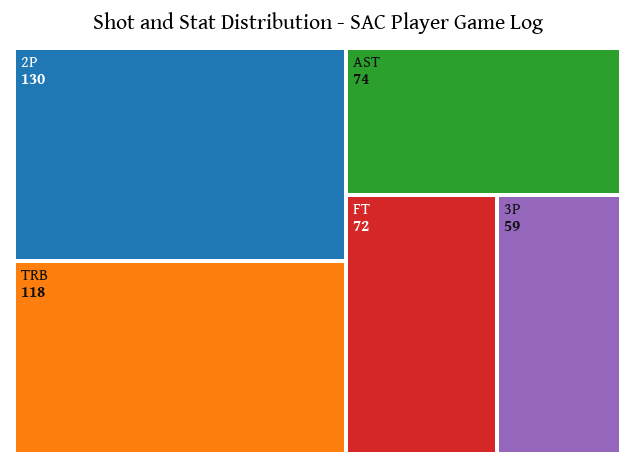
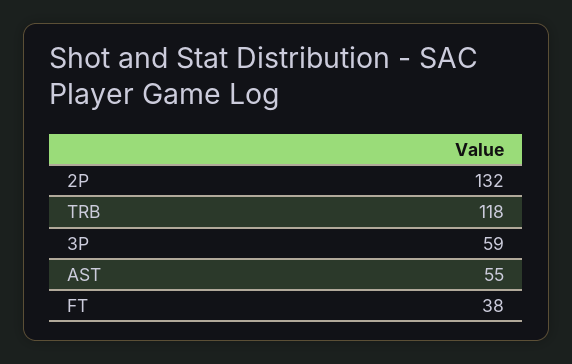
2P: 130 -> 132
AST: 74 -> 55
FT: 72 -> 38

